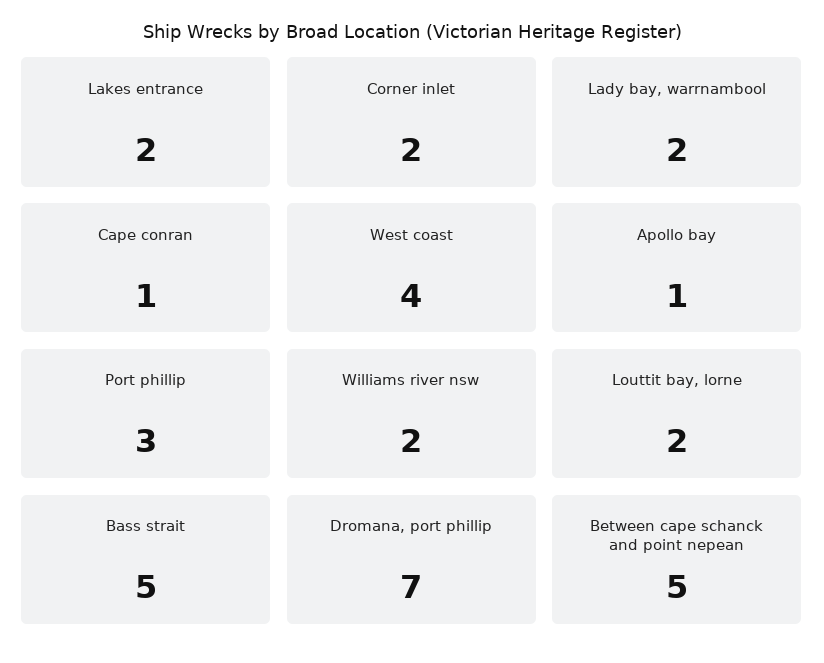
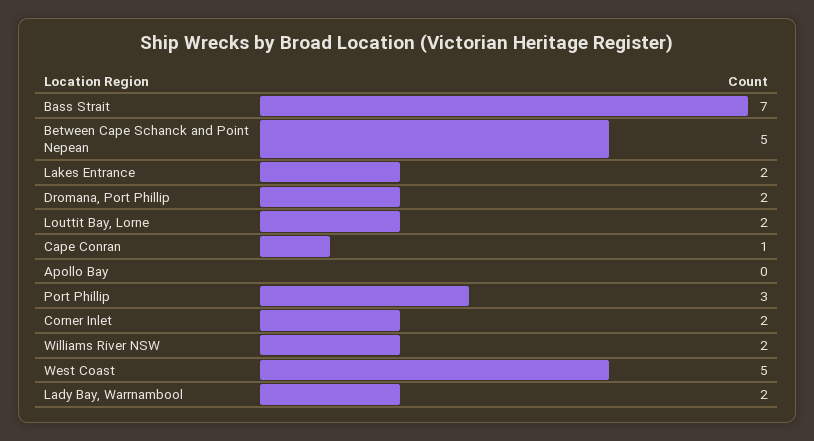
West coast: 4 -> 5
Apollo bay: 1 -> 0
Bass strait: 5 -> 7
Dromana, port phillip: 7 -> 2

